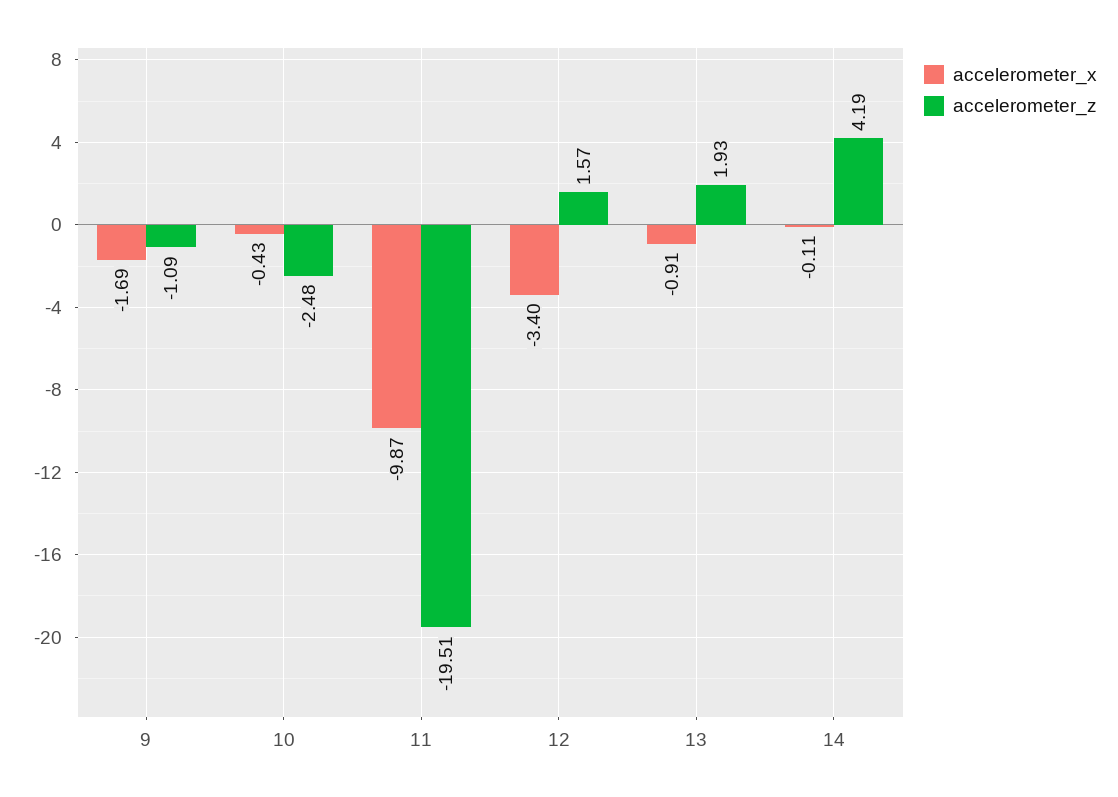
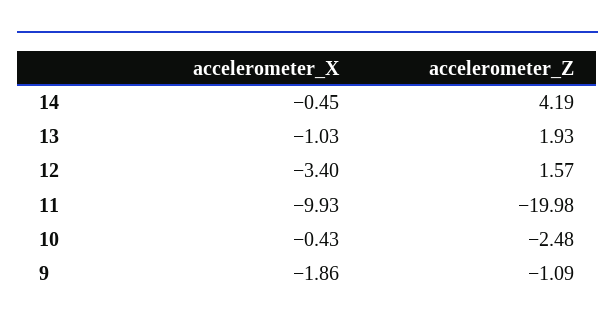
accelerometer_x, 9: -1.69 -> -1.86
accelerometer_x, 11: -9.87 -> -9.93
accelerometer_z, 11: -19.51 -> -19.98
accelerometer_x, 13: -0.91 -> -1.03
accelerometer_x, 14: -0.11 -> -0.45

